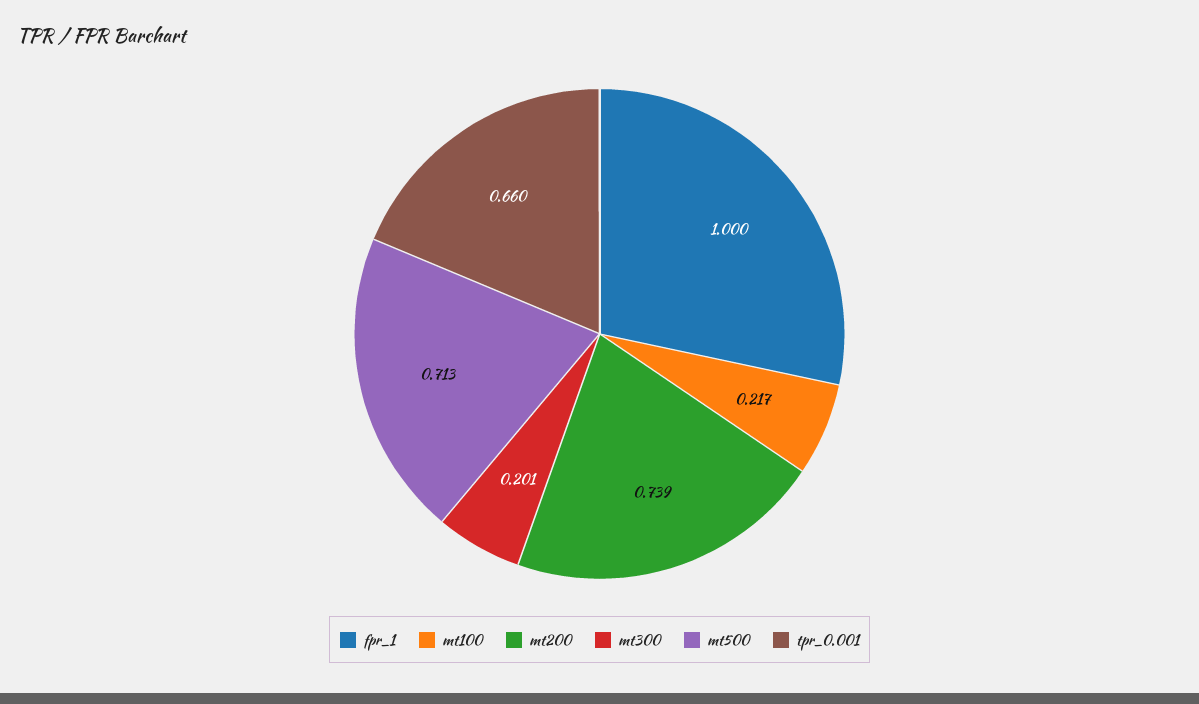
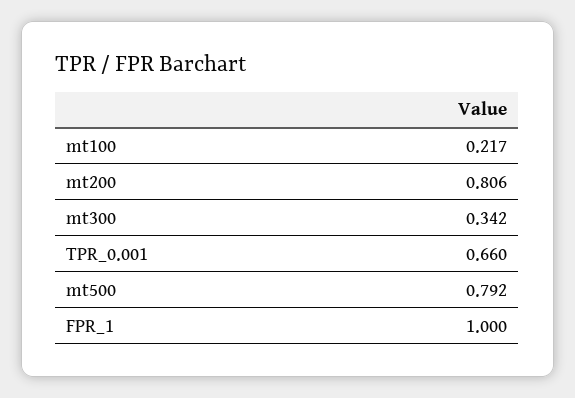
mt200: 0.739 -> 0.806
mt300: 0.201 -> 0.342
mt500: 0.713 -> 0.792

